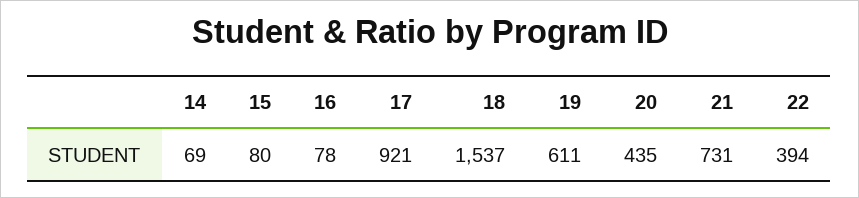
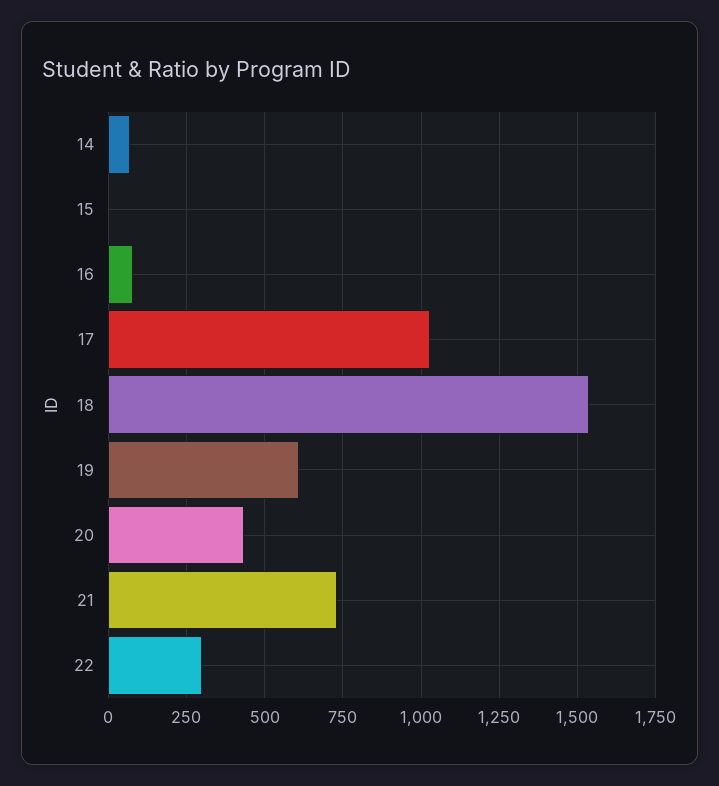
15: 80 -> 0
17: 921 -> 1025
22: 394 -> 300

